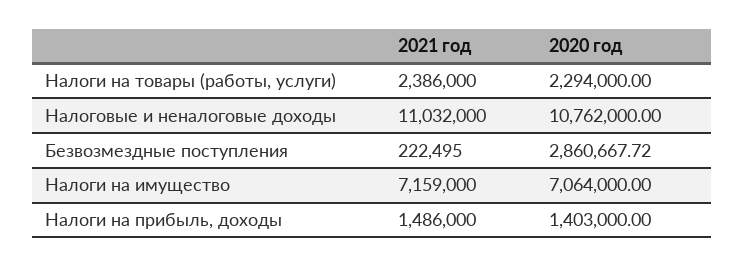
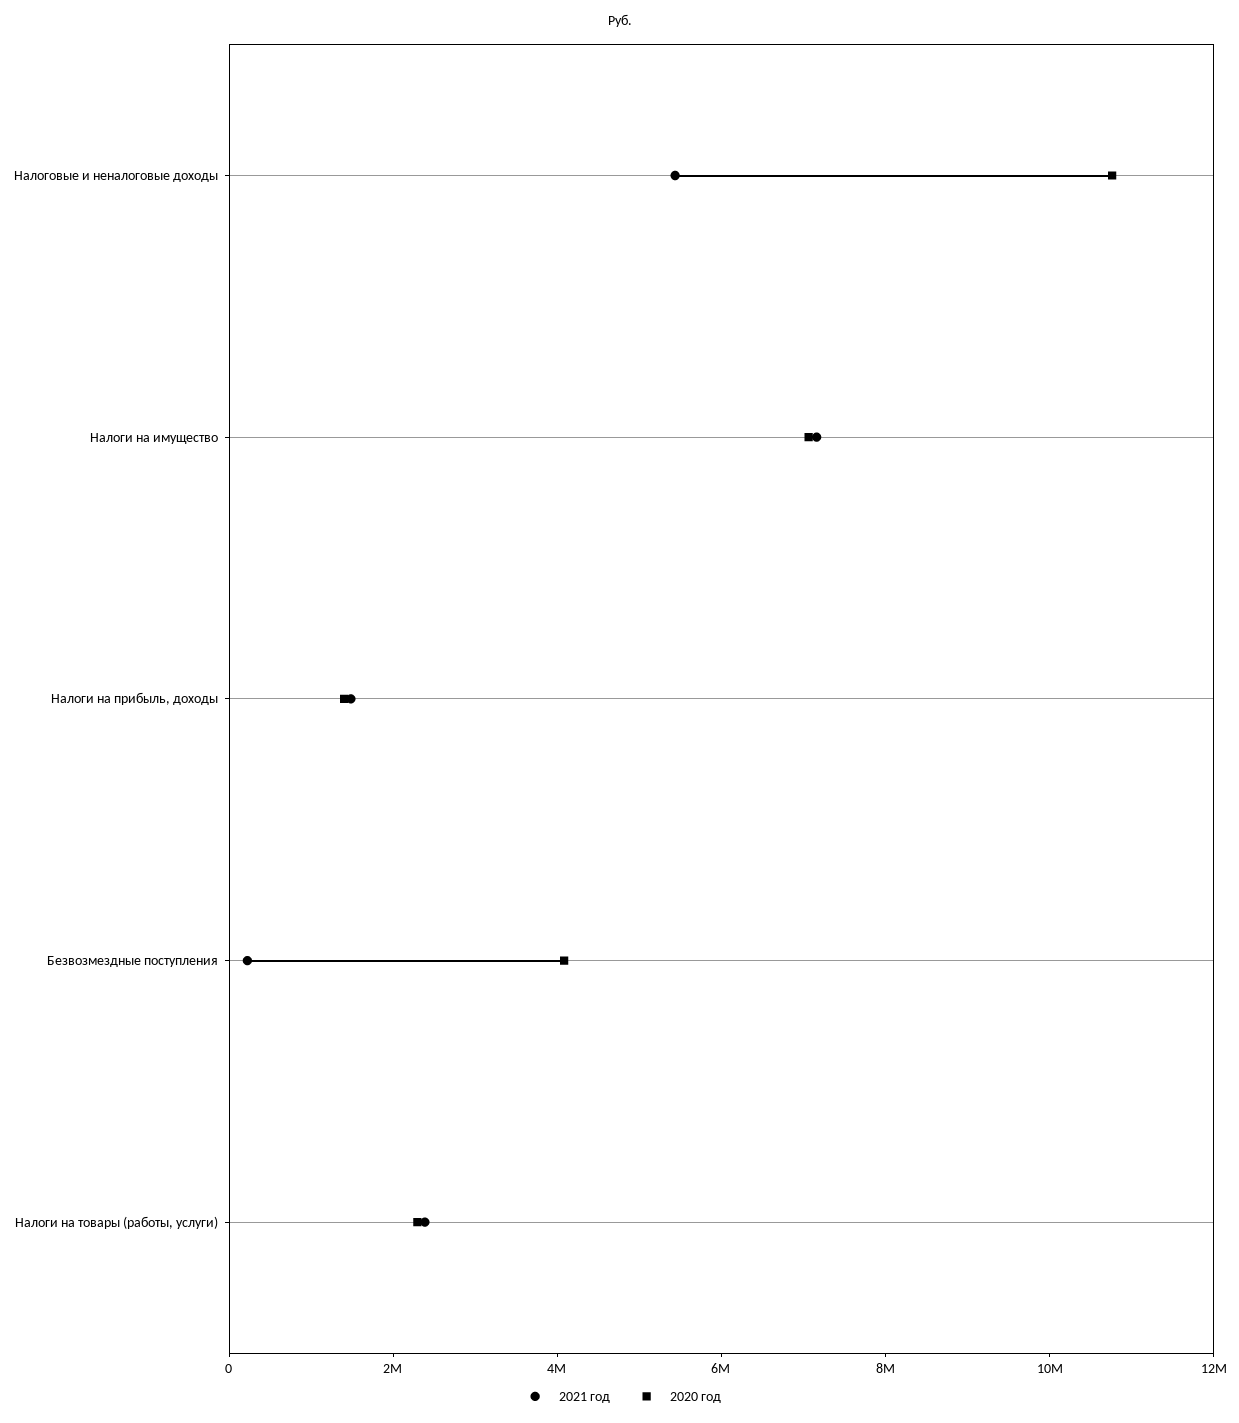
2021 год, Налоговые и неналоговые доходы: 11032000 -> 5500000
2020 год, Безвозмездные поступления: 2860667.72 -> 4000000

